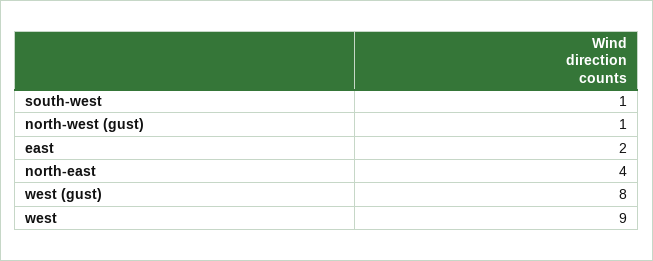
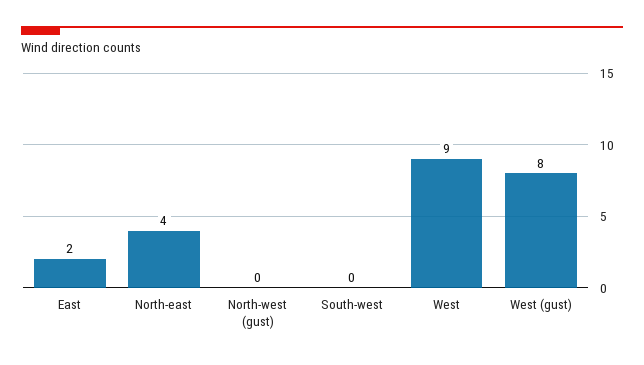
south-west: 1 -> 0
north-west (gust): 1 -> 0

